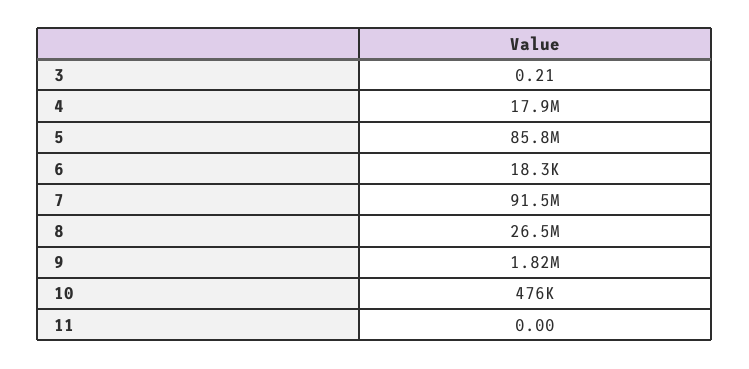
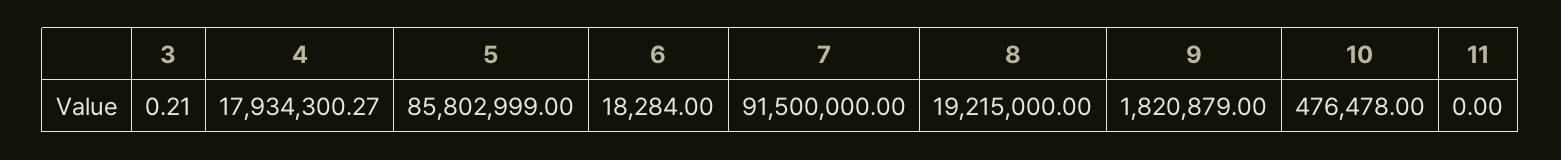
8: 26500000 -> 19215000

